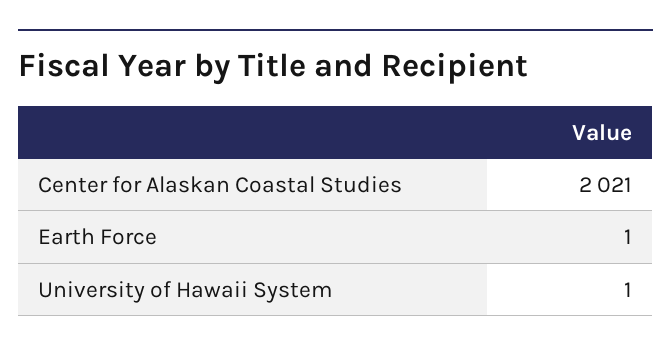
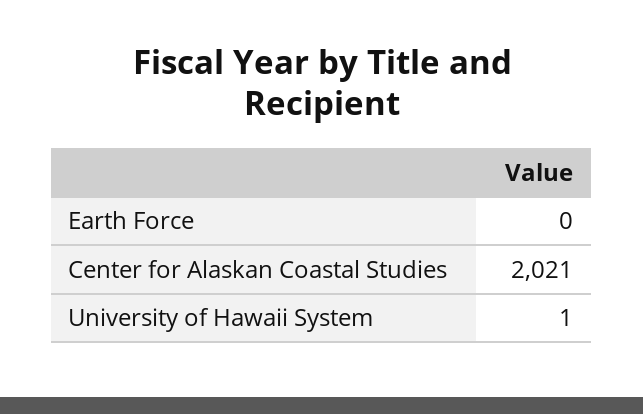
Earth Force: 1 -> 0

